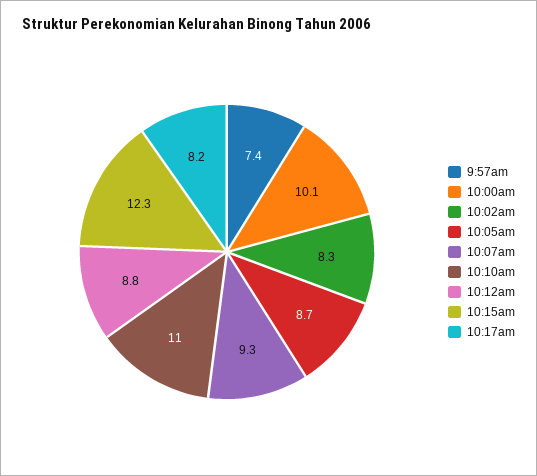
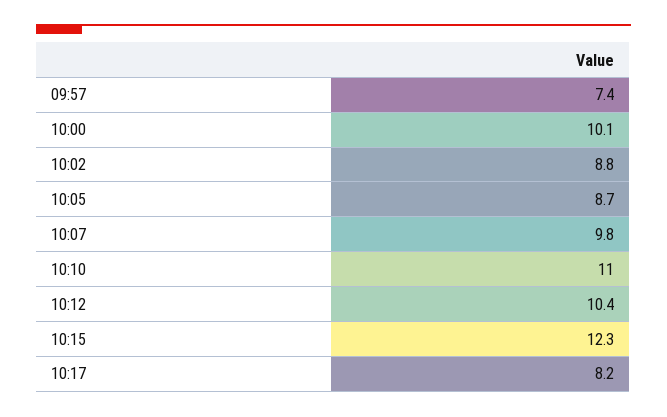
10:02am: 8.3 -> 8.8
10:07am: 9.3 -> 9.8
10:12am: 8.8 -> 10.4

